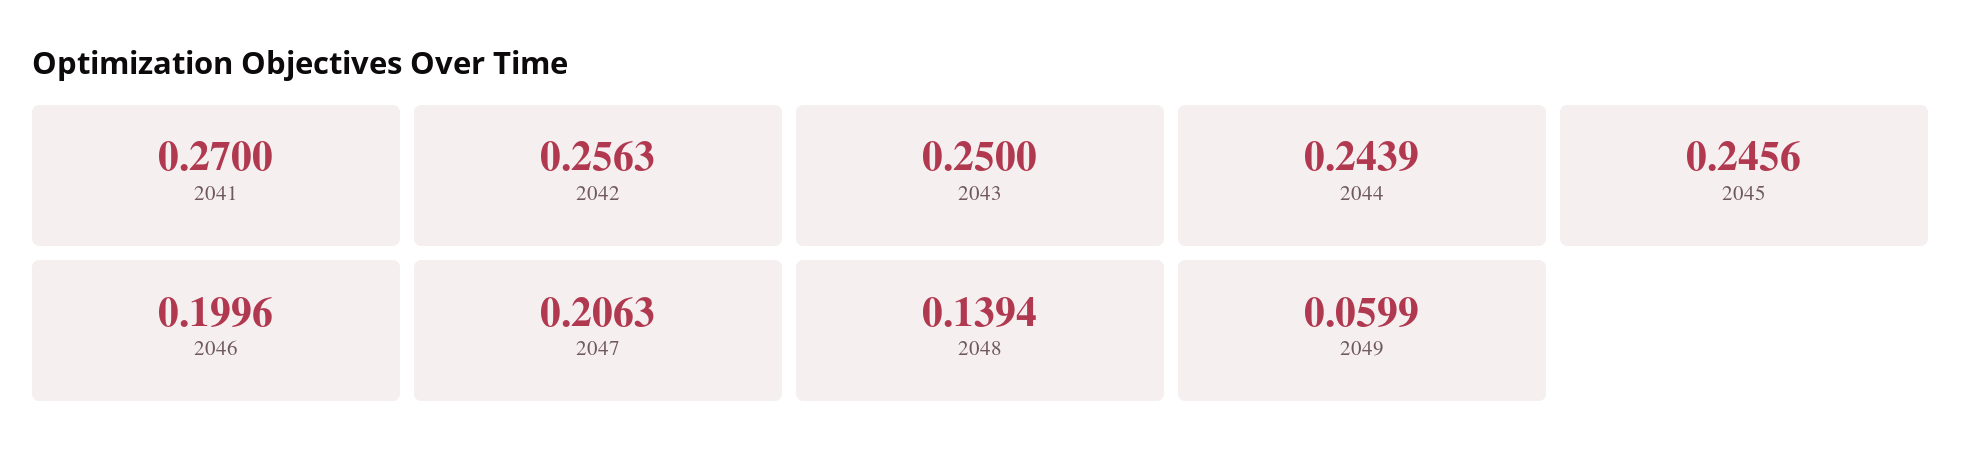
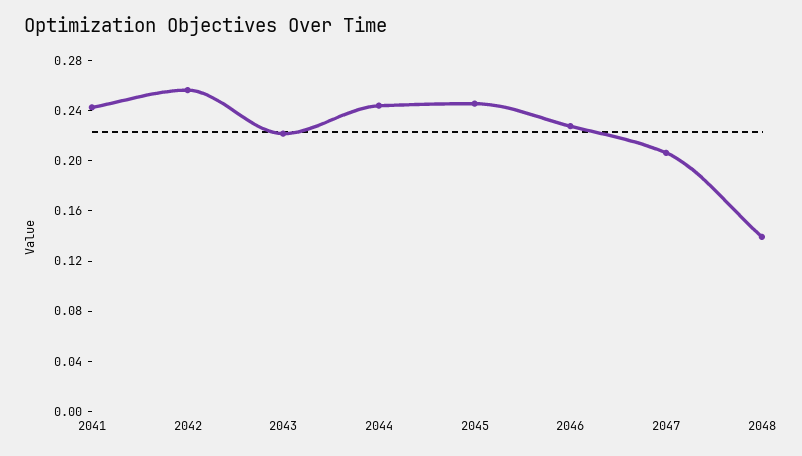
2041: 0.27 -> 0.24
2043: 0.25 -> 0.22
2046: 0.1996 -> 0.23
2049: 0.0599 -> none

